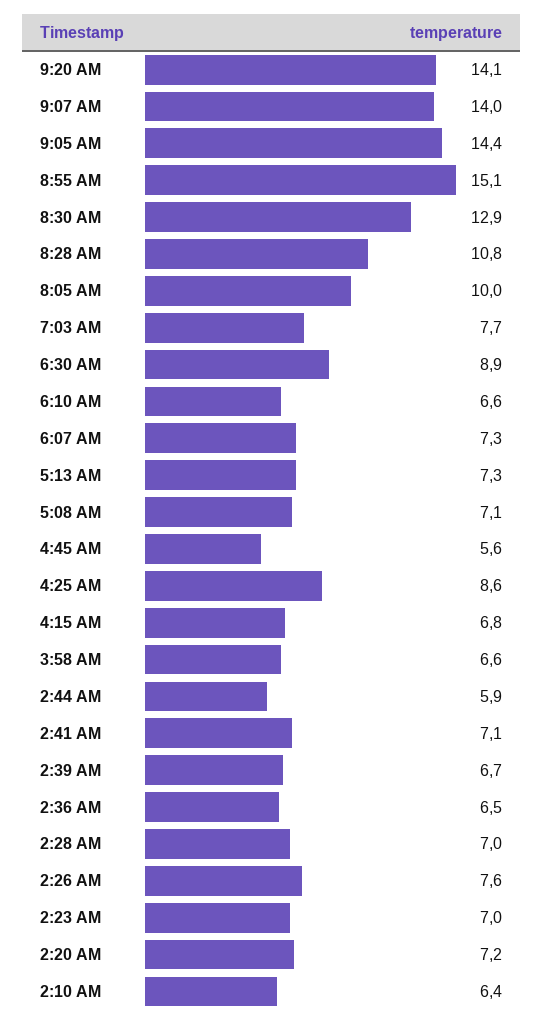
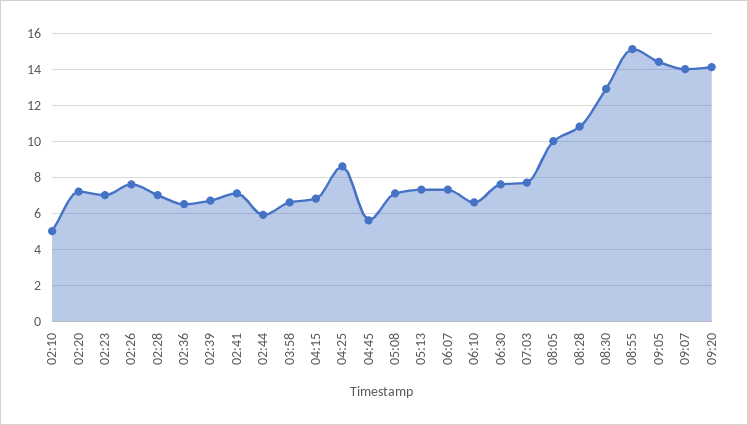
6:30 AM: 8.9 -> 7.5
2:10 AM: 6.4 -> 5

